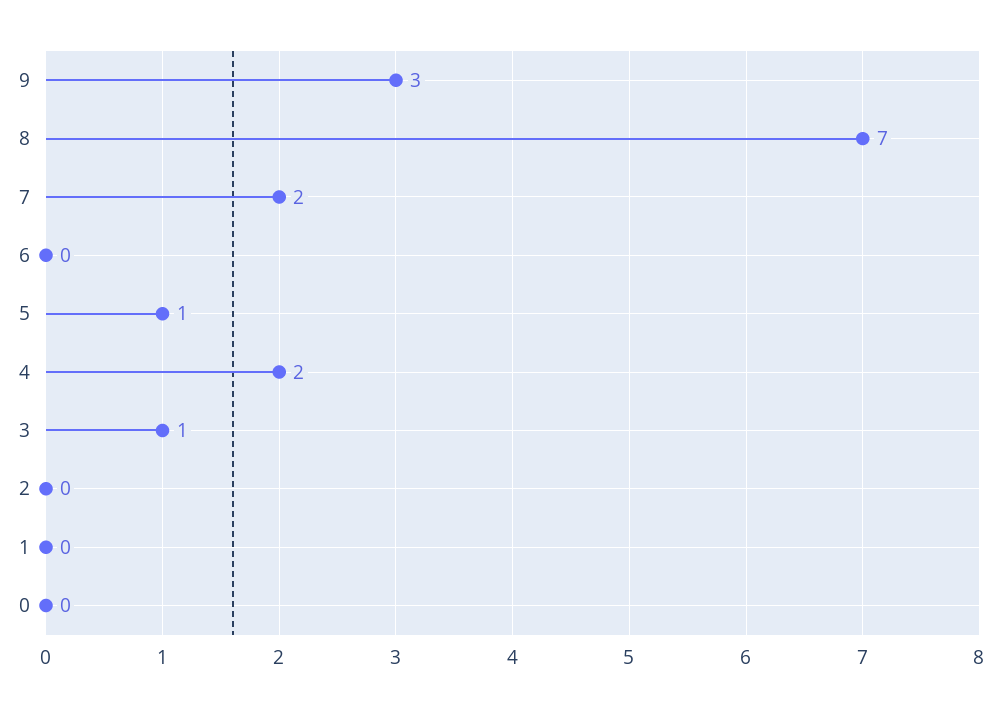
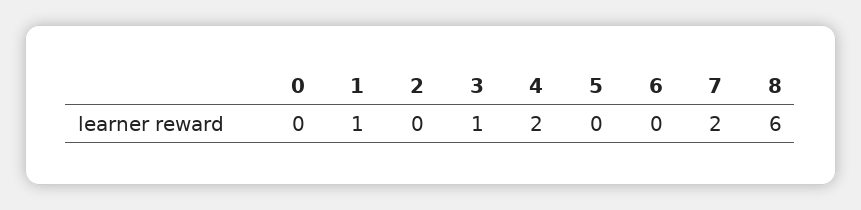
9: 3 -> none
8: 7 -> 6
5: 1 -> 0
1: 0 -> 1

